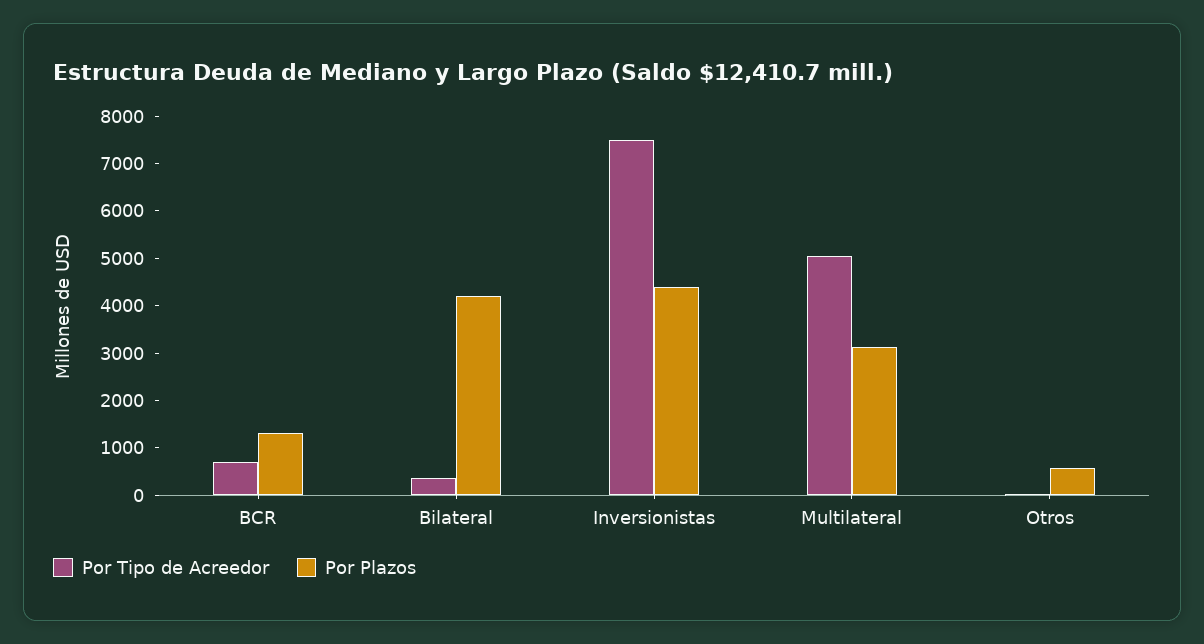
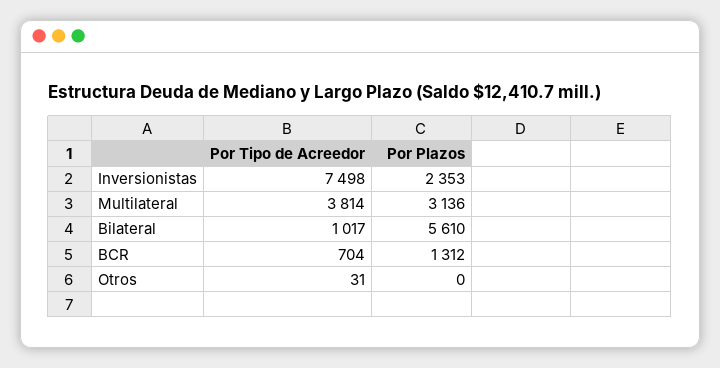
Por Tipo de Acreedor, Bilateral: 400 -> 1017
Por Plazos, Bilateral: 4200 -> 5610
Por Plazos, Inversionistas: 4400 -> 2353
Por Tipo de Acreedor, Multilateral: 5000 -> 3814
Por Plazos, Otros: 600 -> 0

